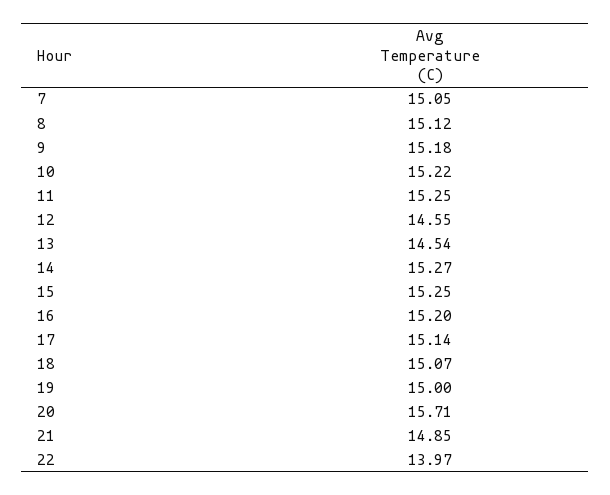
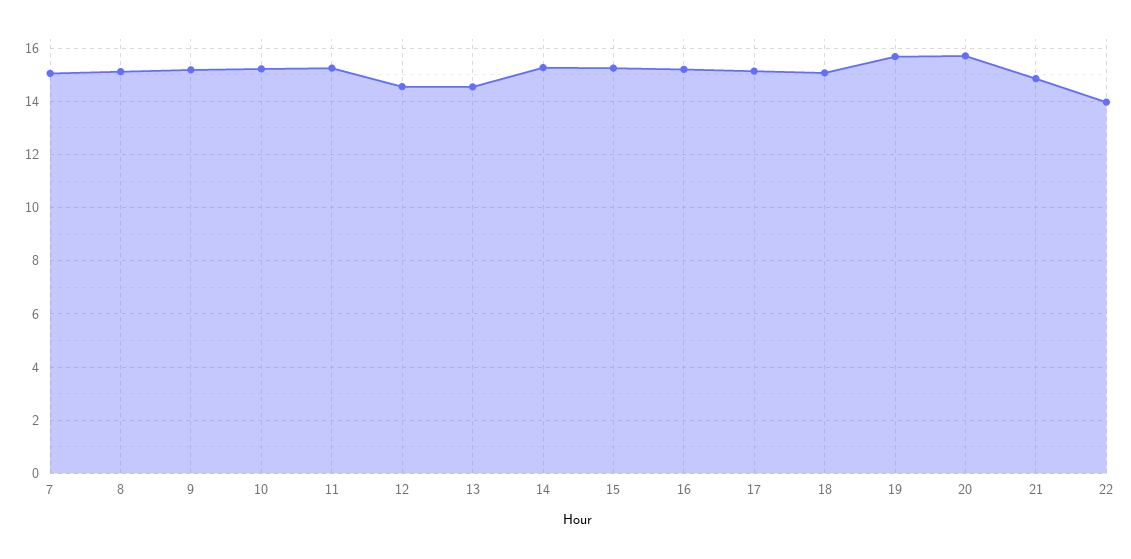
19: 15 -> 15.75

